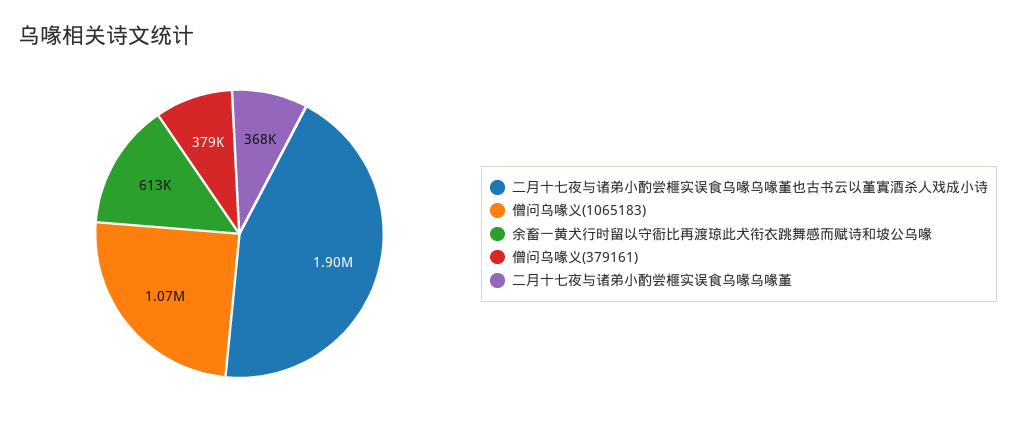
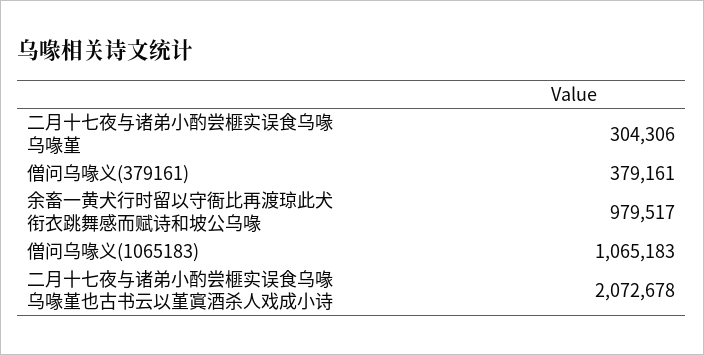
二月十七夜与诸弟小酌尝榧实误食乌喙乌喙堇也古书云以堇寘酒杀人戏成小诗: 1900000 -> 2072678
余畜一黄犬行时留以守衙比再渡琼此犬衔衣跳舞感而赋诗和坡公乌喙: 613000 -> 979517
二月十七夜与诸弟小酌尝榧实误食乌喙乌喙堇: 368000 -> 304306

